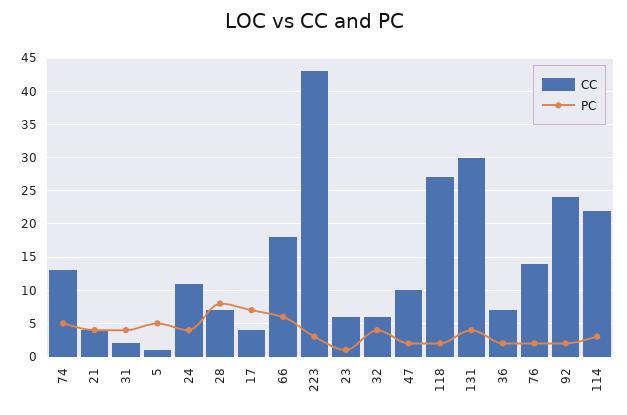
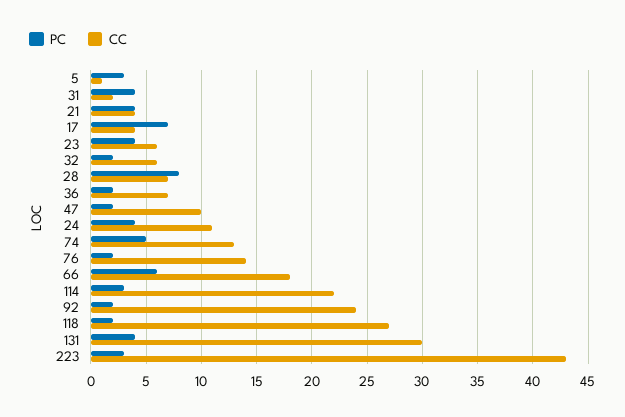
PC, 5: 5 -> 3
PC, 23: 1 -> 4
PC, 32: 4 -> 2

